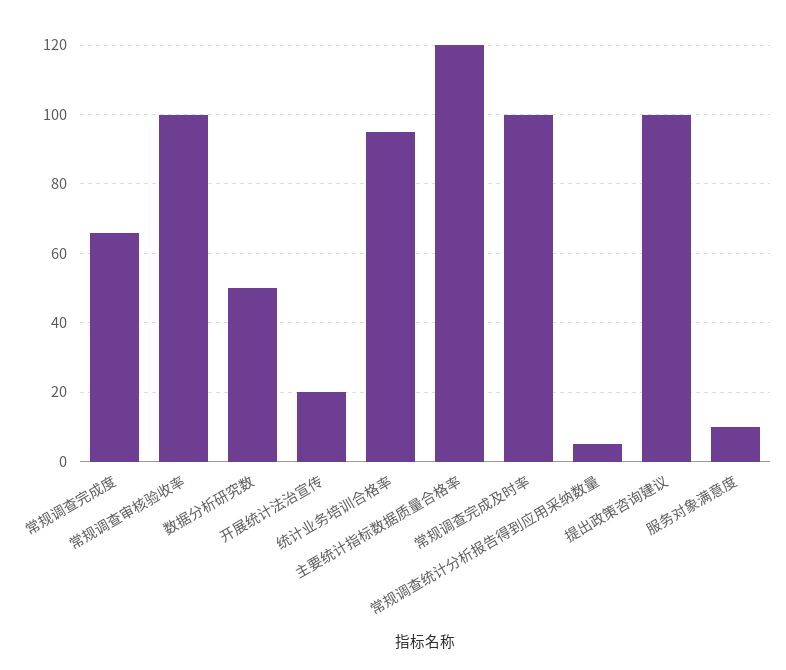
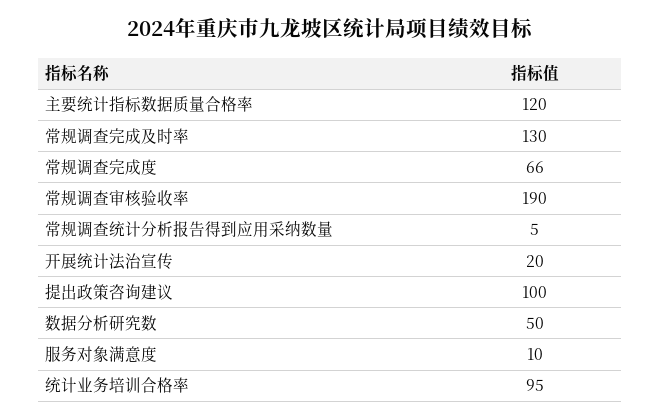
常规调查审核验收率: 100 -> 190
常规调查完成及时率: 100 -> 130

